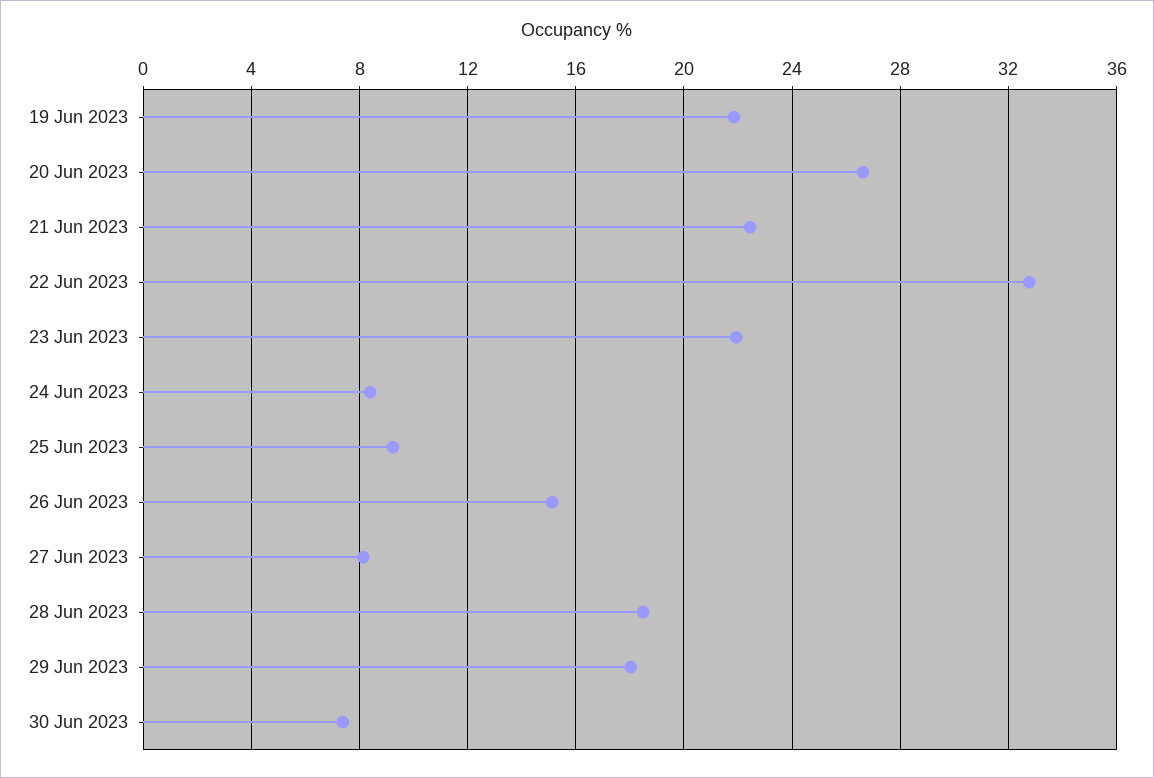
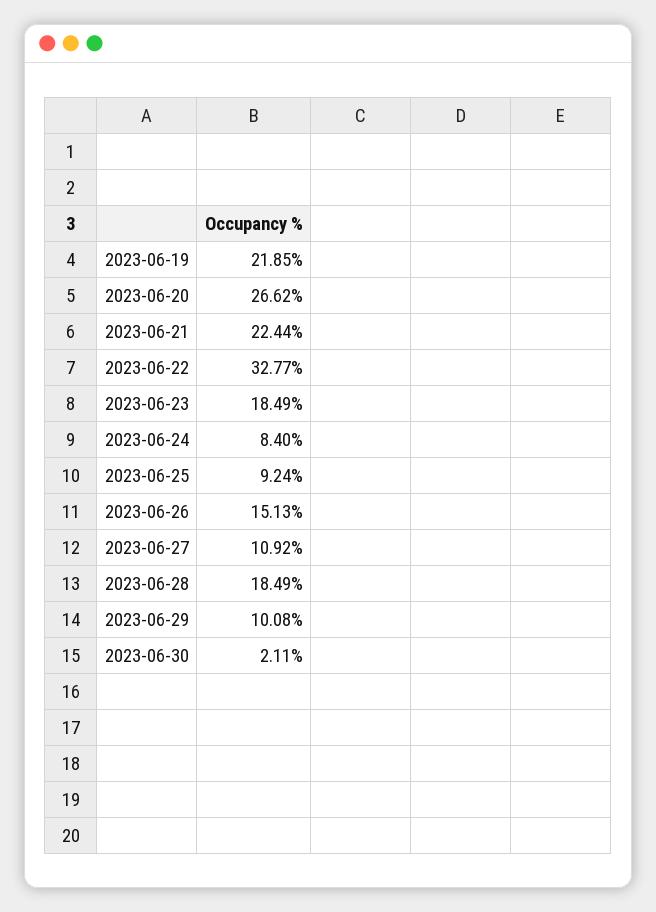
23 Jun 2023: 22 -> 18.49
27 Jun 2023: 8 -> 10.92
29 Jun 2023: 18 -> 10.08
30 Jun 2023: 7.5 -> 2.11

